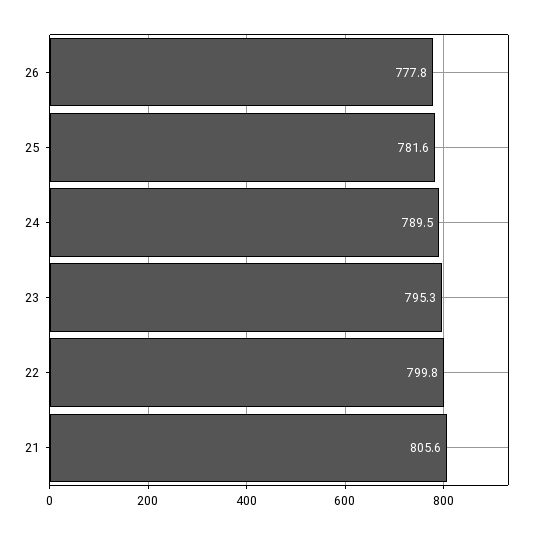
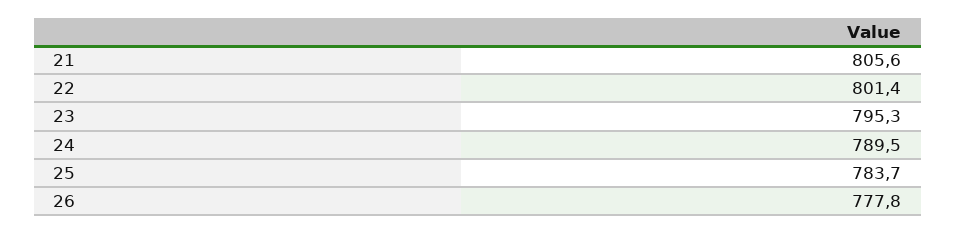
25: 781.6 -> 783.7
22: 799.8 -> 801.4

